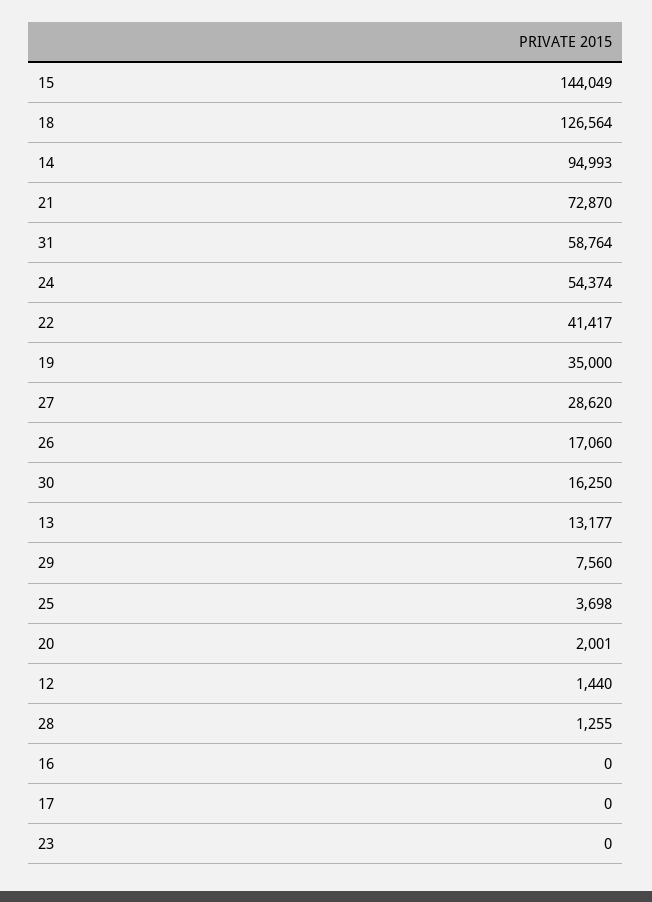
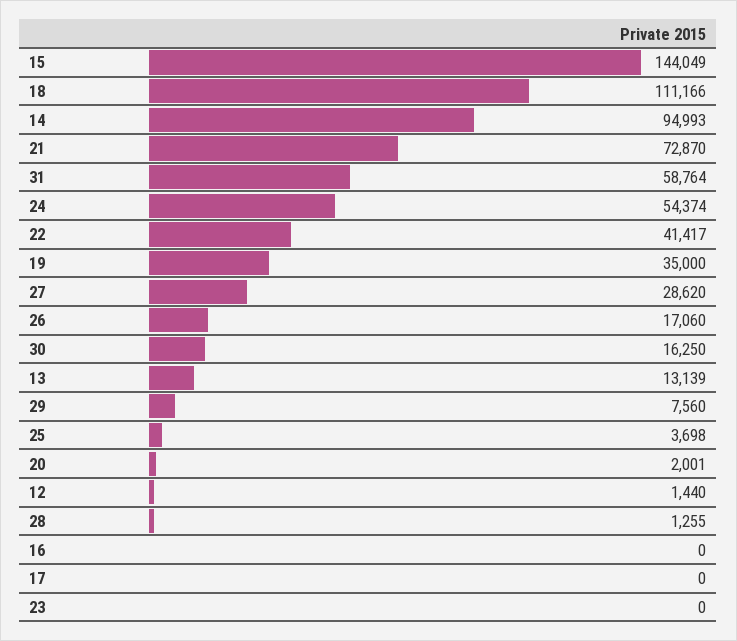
18: 126564 -> 111166
13: 13177 -> 13139

